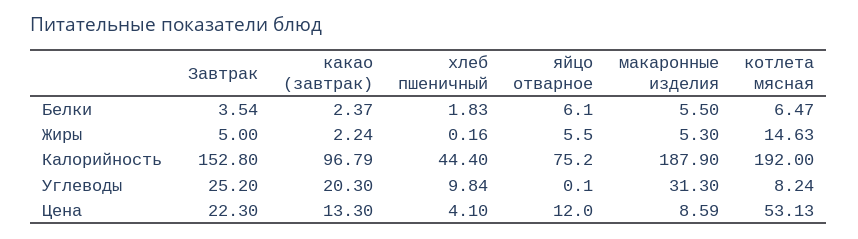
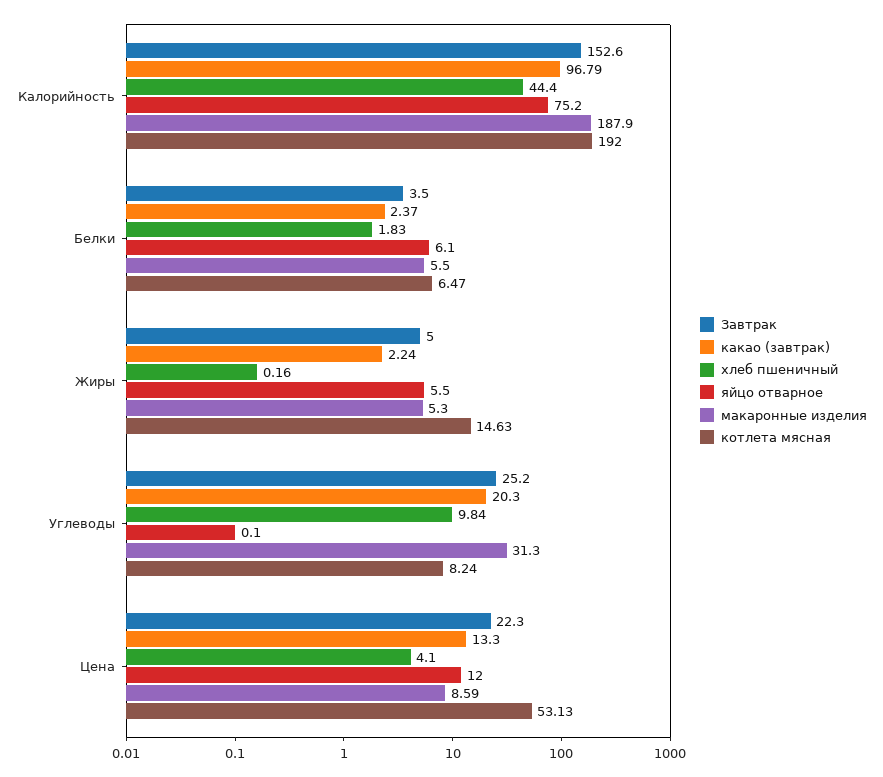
Завтрак, Белки: 3.54 -> 3.5
Завтрак, Калорийность: 152.8 -> 152.6

